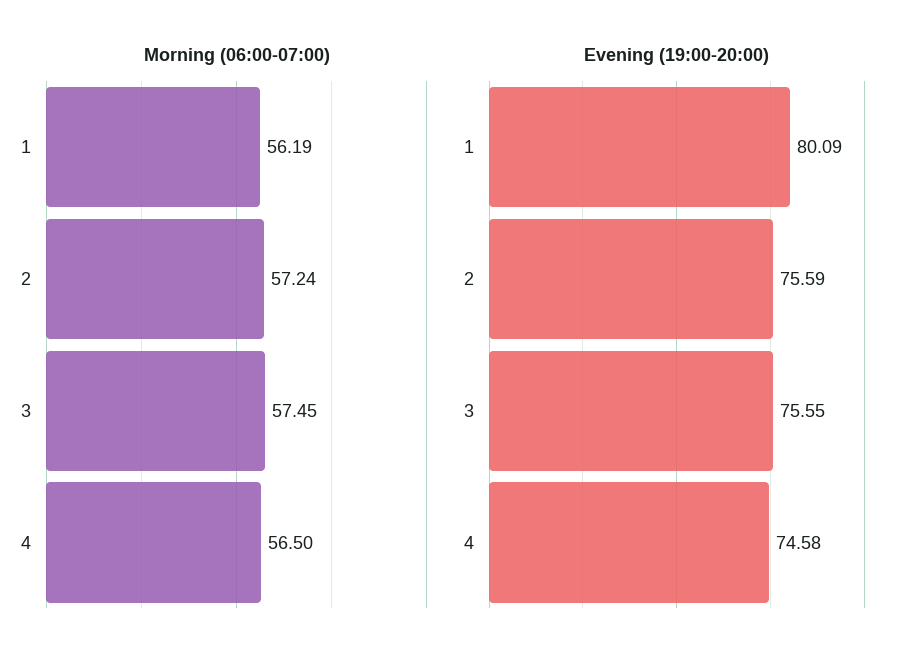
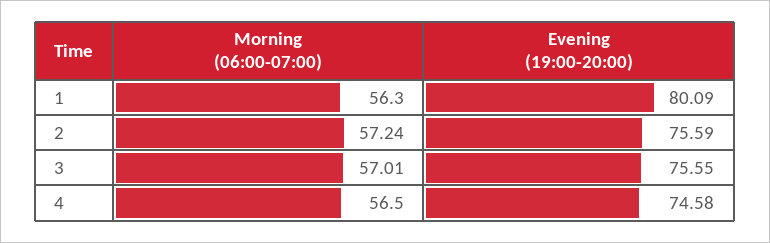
Morning (06:00-07:00), 1: 56.19 -> 56.3
Morning (06:00-07:00), 3: 57.45 -> 57.01

